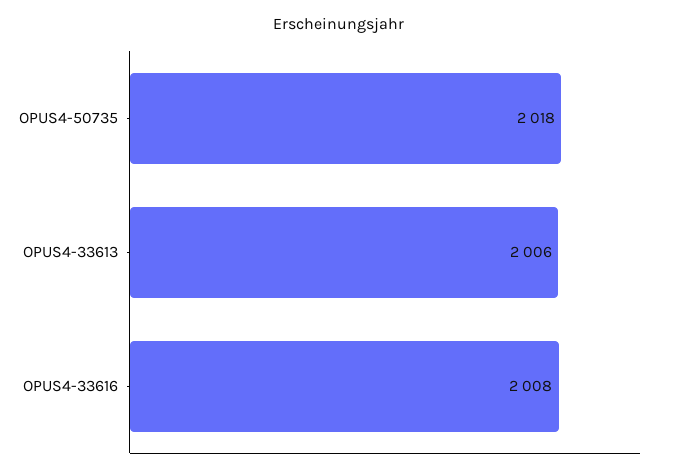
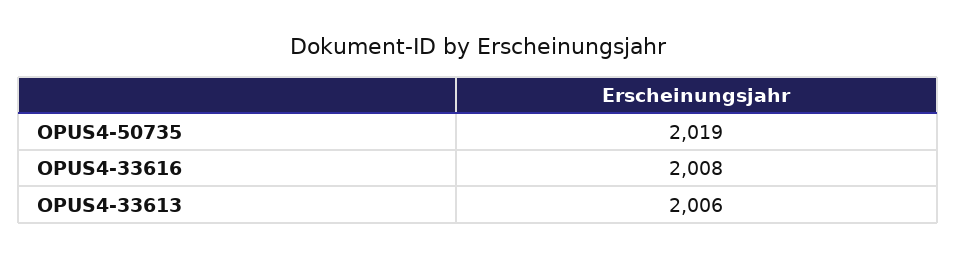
OPUS4-50735: 2018 -> 2019

